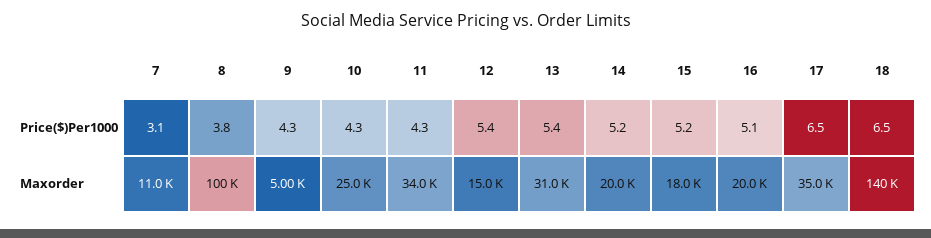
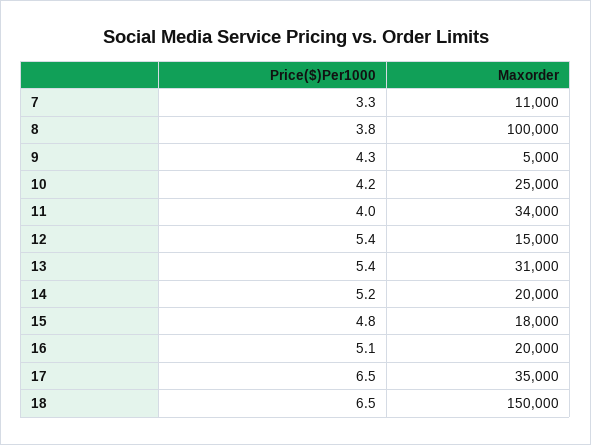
7, Price($)Per1000: 3.1 -> 3.3
10, Price($)Per1000: 4.3 -> 4.2
11, Price($)Per1000: 4.3 -> 4
15, Price($)Per1000: 5.2 -> 4.8
18, Maxorder: 140000 -> 150000

